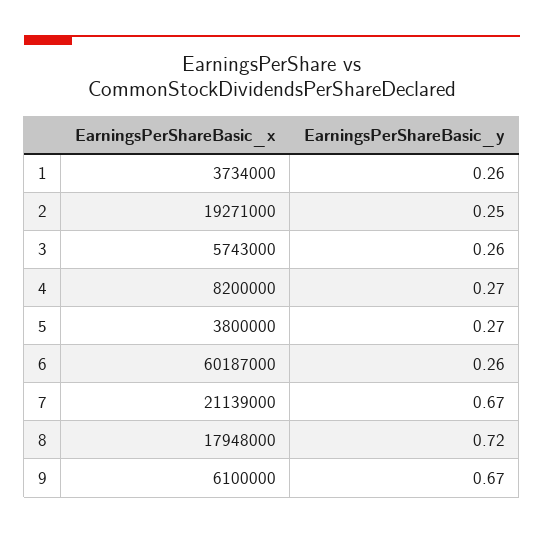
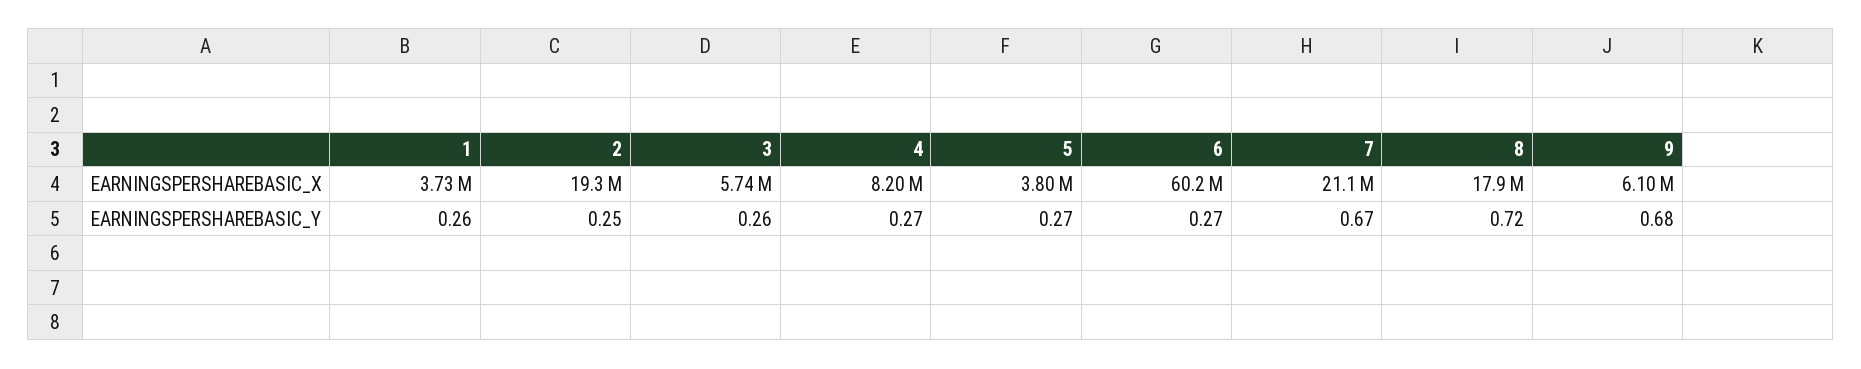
EarningsPerShareBasic_y, 6: 0.26 -> 0.27
EarningsPerShareBasic_y, 9: 0.67 -> 0.68

